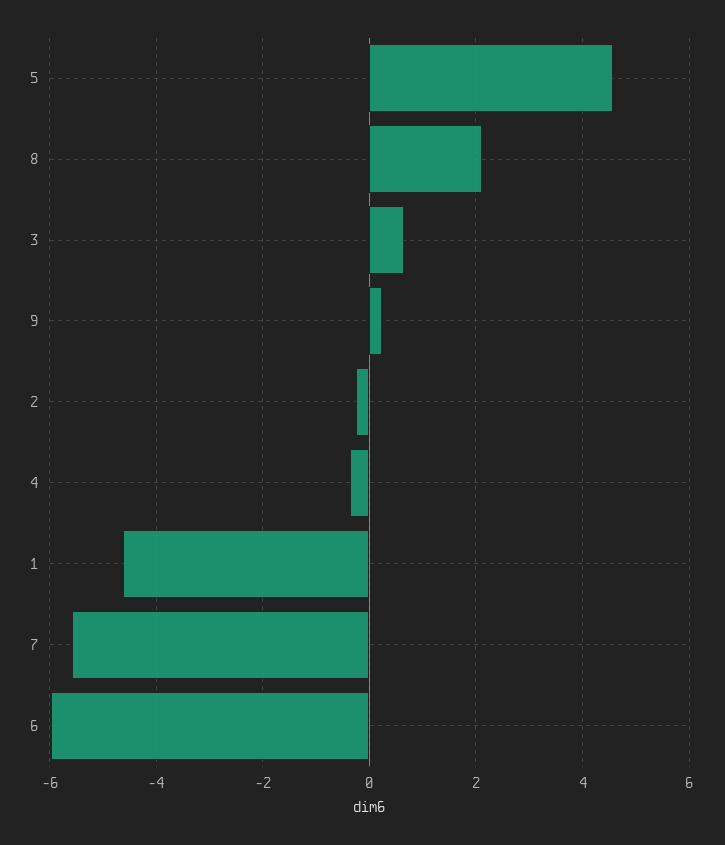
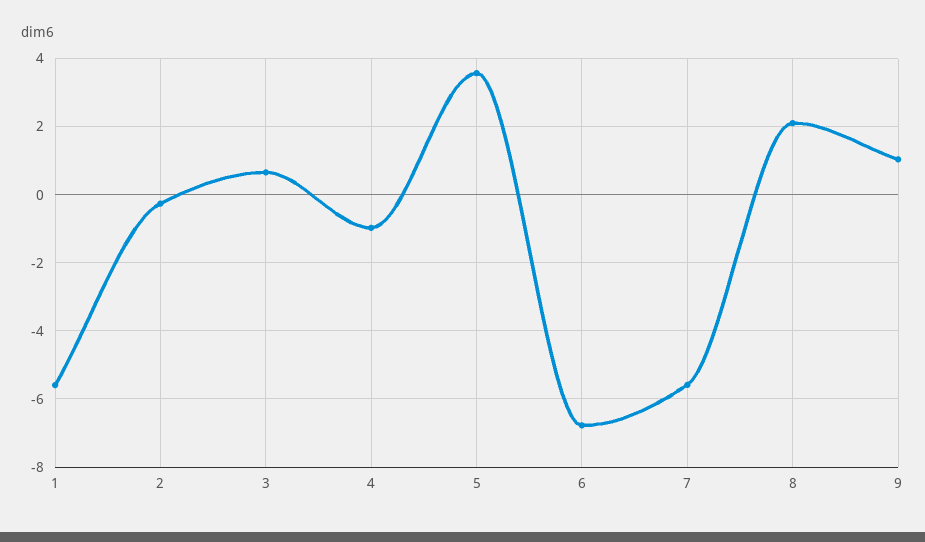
5: 4.6 -> 3.6
9: 0.2 -> 1
4: -0.4 -> -1
1: -4.6 -> -5.6
6: -6 -> -6.8

